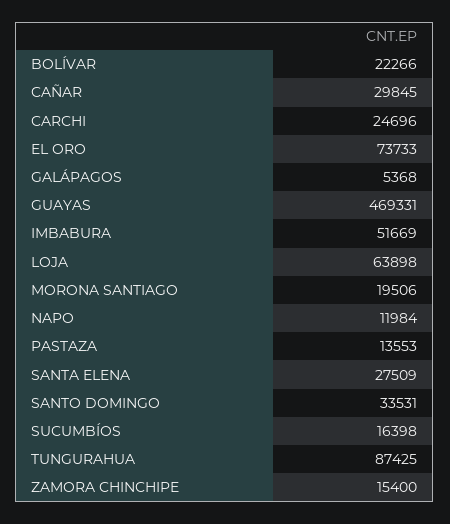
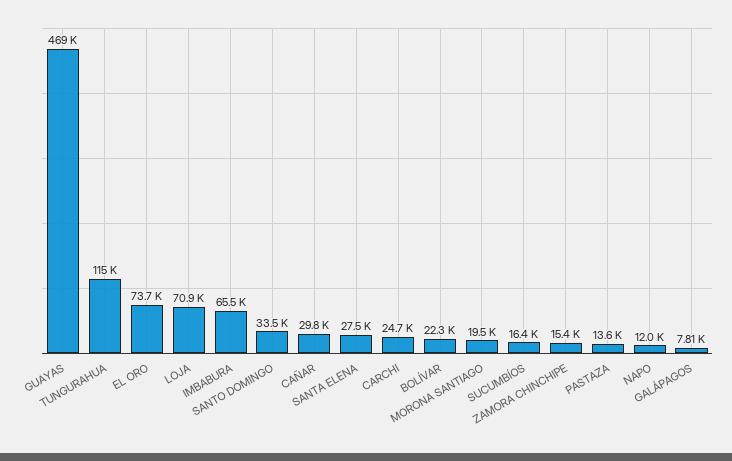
GALÁPAGOS: 5368 -> 7810
IMBABURA: 51669 -> 65500
LOJA: 63898 -> 70900
TUNGURAHUA: 87425 -> 115000

